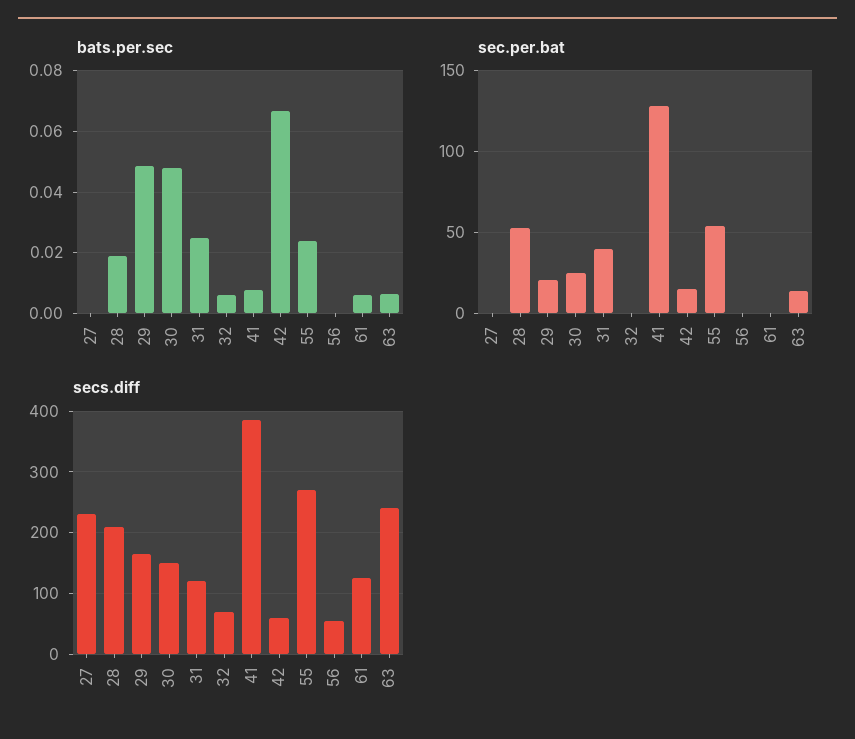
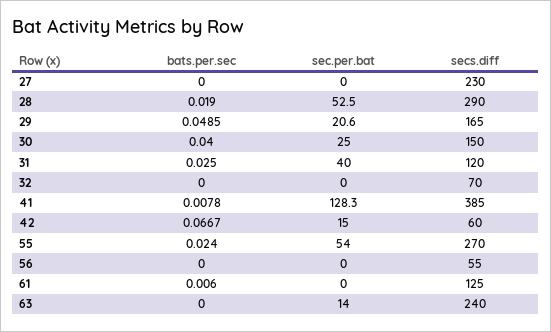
bats.per.sec, 30: 0.048 -> 0.04
bats.per.sec, 32: 0.006 -> 0
bats.per.sec, 63: 0.006 -> 0
secs.diff, 28: 210 -> 290

